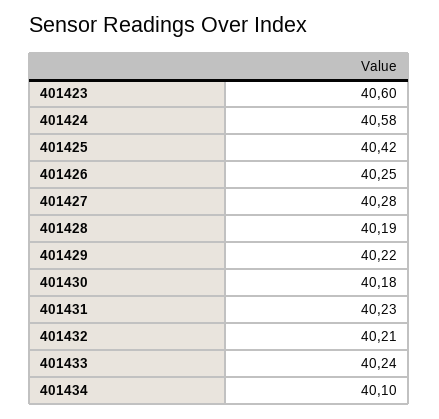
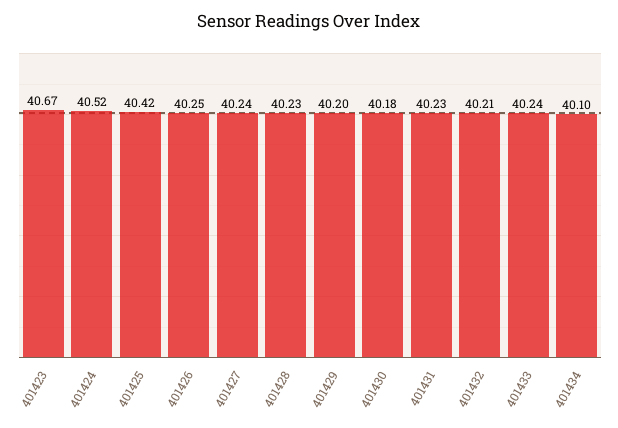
401423: 40.6 -> 40.67
401424: 40.58 -> 40.52
401427: 40.28 -> 40.24
401428: 40.19 -> 40.23
401429: 40.22 -> 40.2

